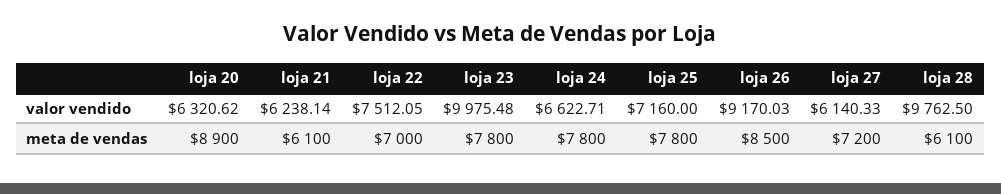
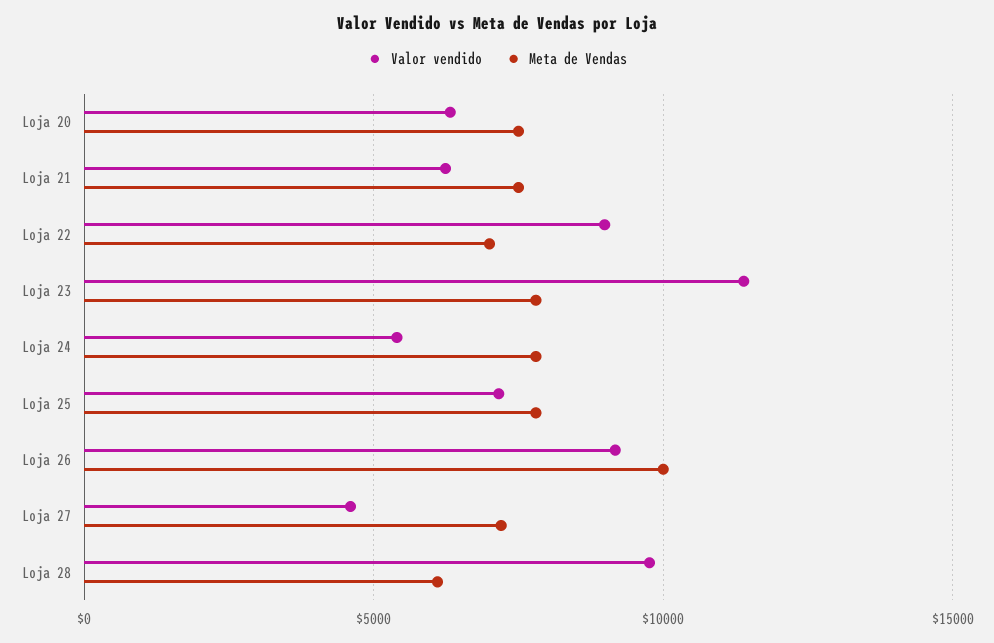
valor vendido, loja 22: 7512.05 -> 9000
valor vendido, loja 23: 9975.48 -> 11500
valor vendido, loja 24: 6622.71 -> 5500
valor vendido, loja 27: 6140.33 -> 4500
meta de vendas, loja 20: 8900 -> 7500
meta de vendas, loja 21: 6100 -> 7500
meta de vendas, loja 26: 8500 -> 10000

